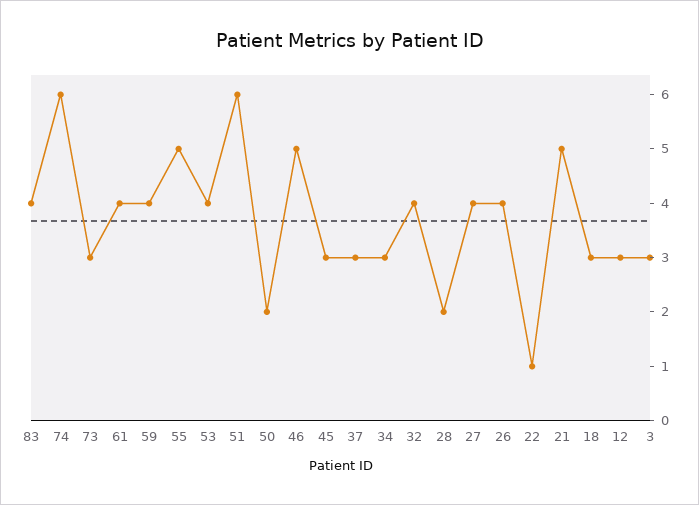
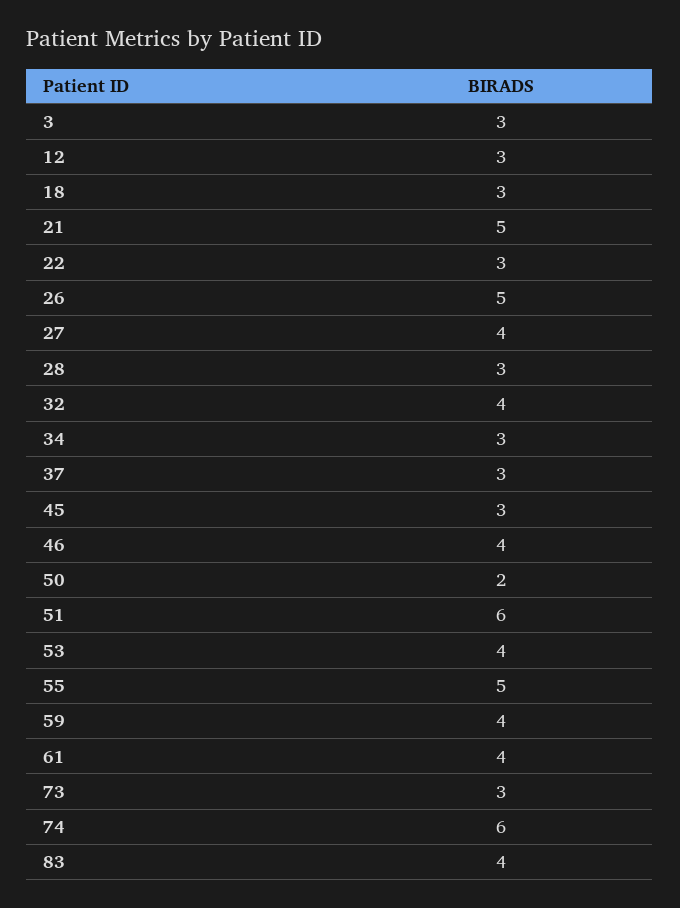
46: 5 -> 4
28: 2 -> 3
26: 4 -> 5
22: 1 -> 3

